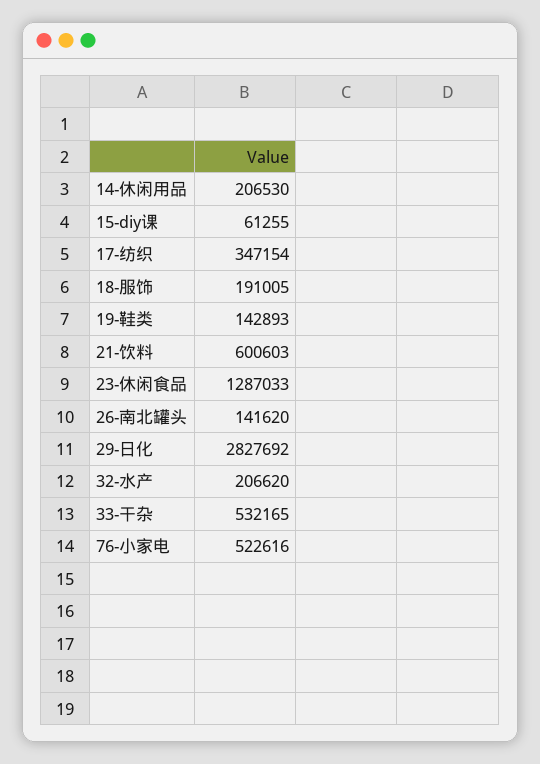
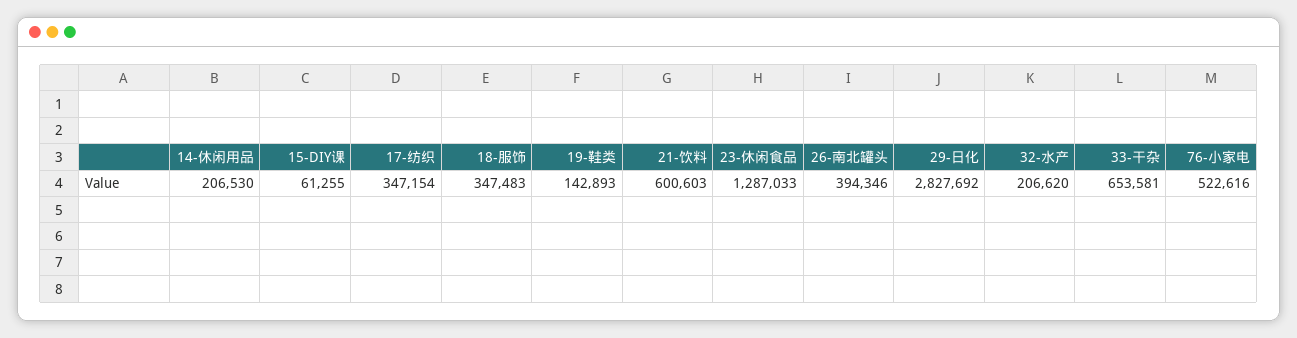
18-服饰: 191005 -> 347483
26-南北罐头: 141620 -> 394346
33-干杂: 532165 -> 653581

